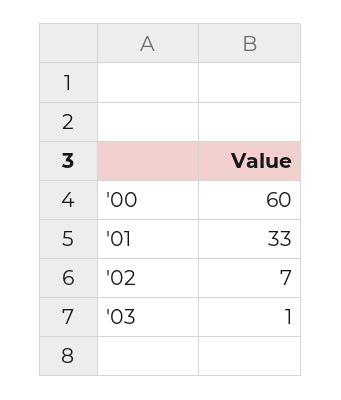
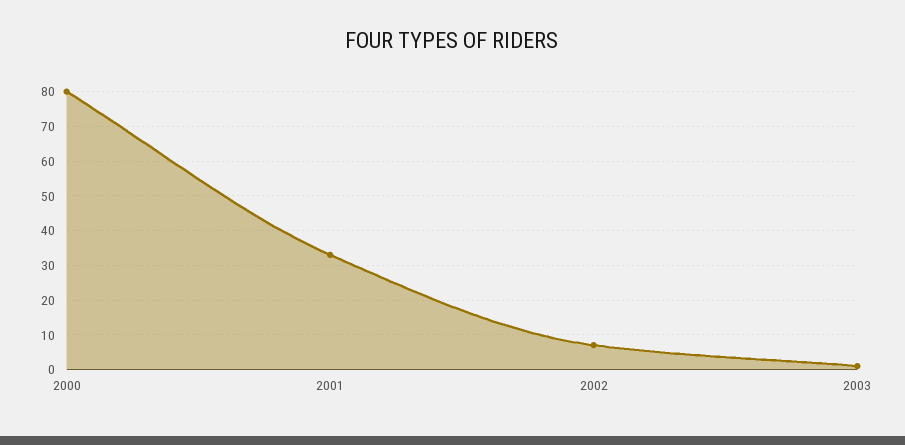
'00: 60 -> 80

